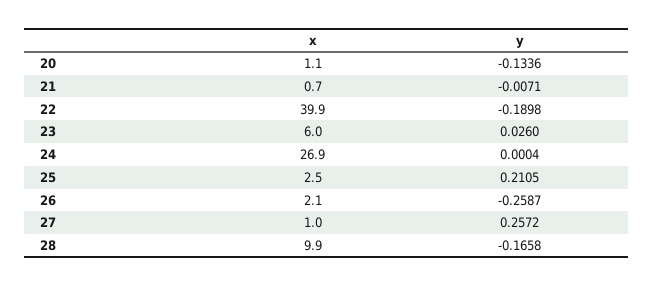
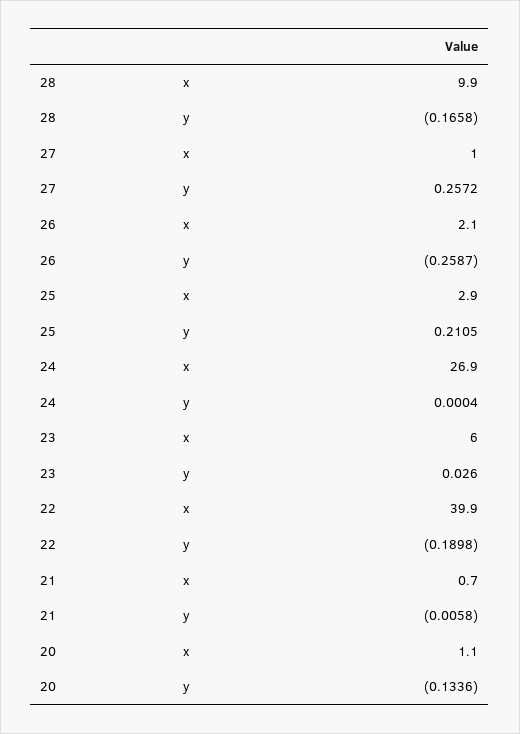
y, 21: -0.0071 -> -0.0058
x, 25: 2.5 -> 2.9

